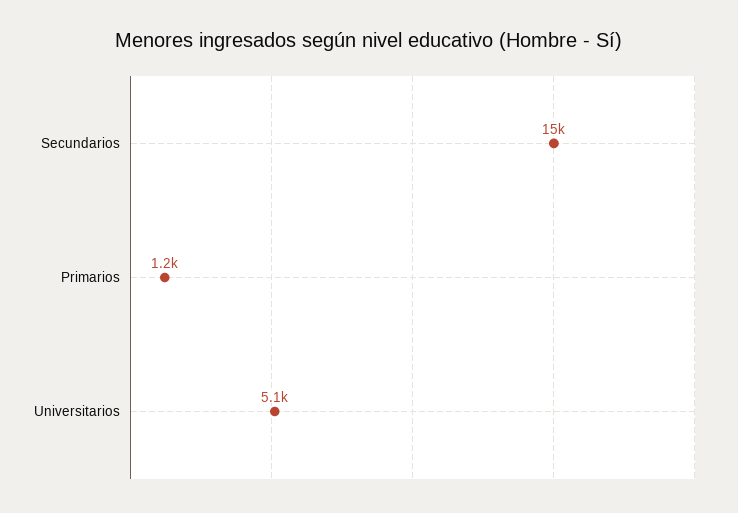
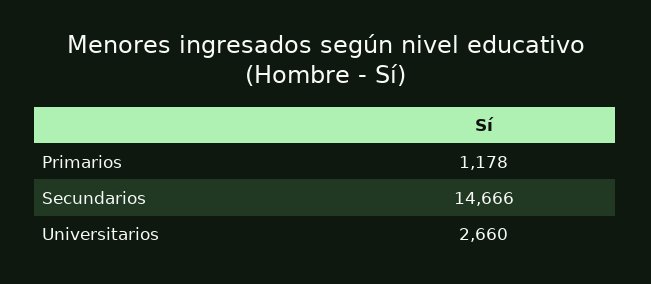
Universitarios: 5100 -> 2660

